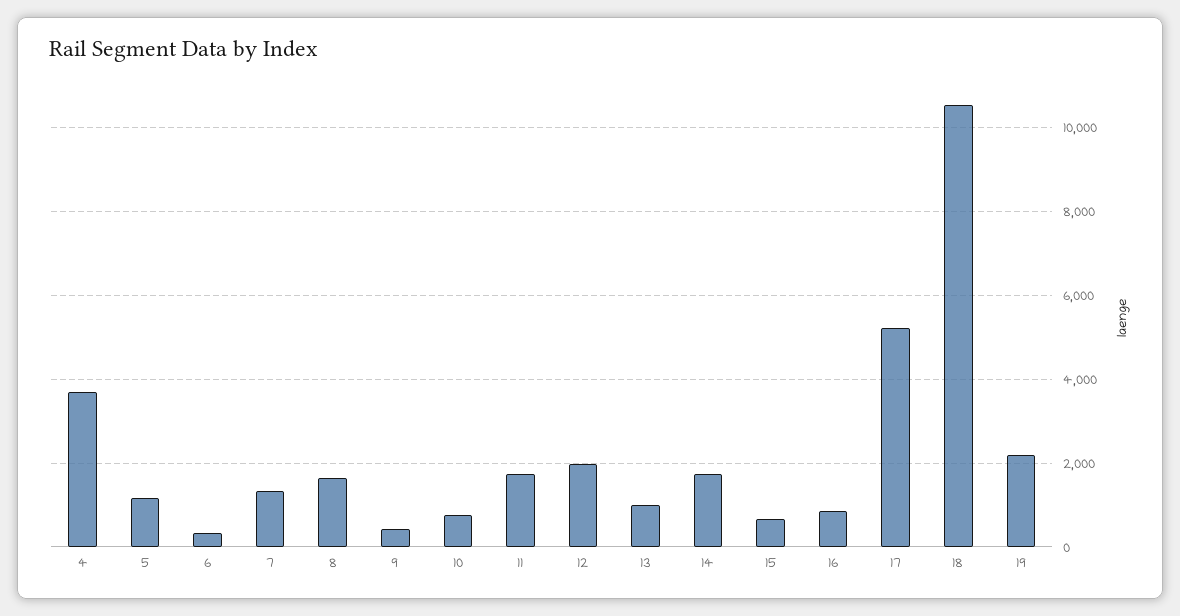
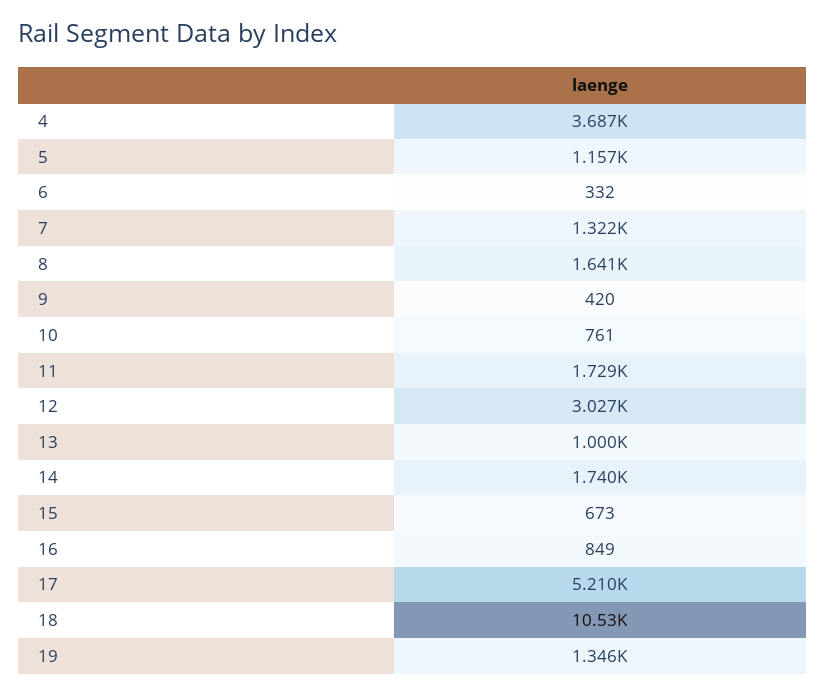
12: 2000 -> 3027
19: 2200 -> 1346

